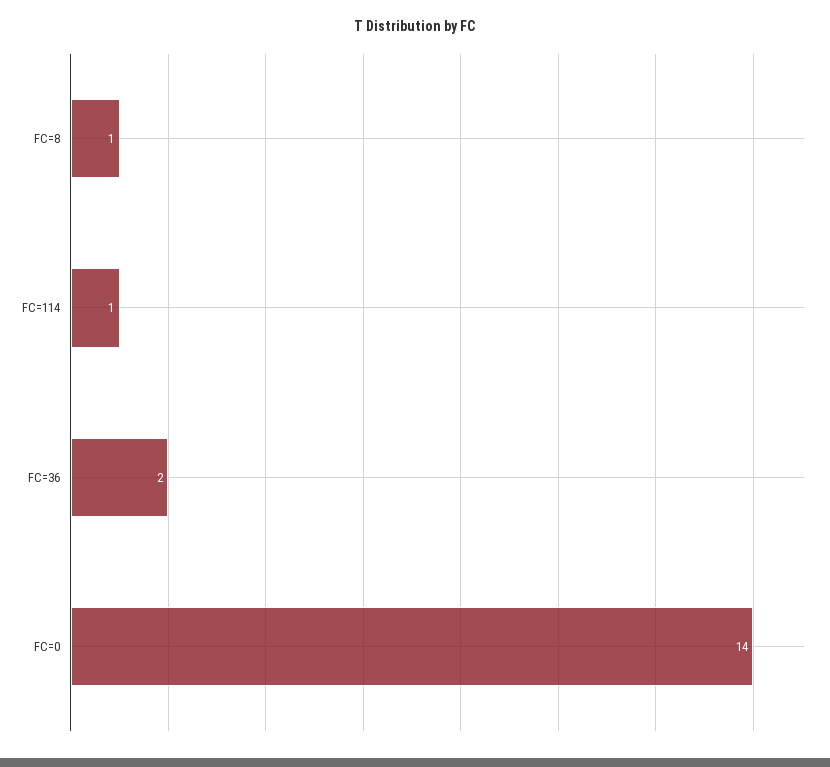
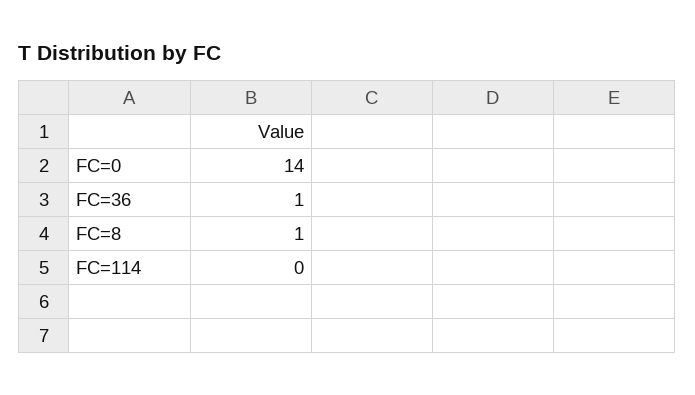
FC=114: 1 -> 0
FC=36: 2 -> 1

